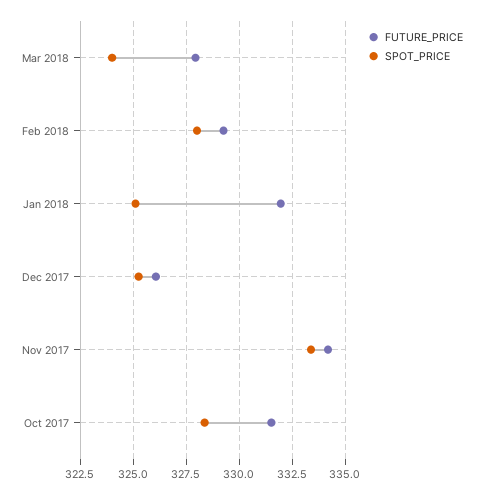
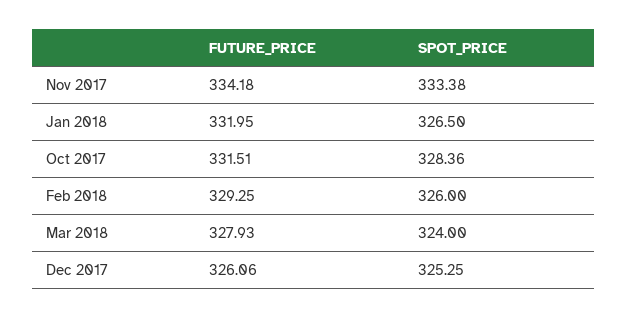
SPOT_PRICE, Feb 2018: 328 -> 326
SPOT_PRICE, Jan 2018: 325 -> 326.5

